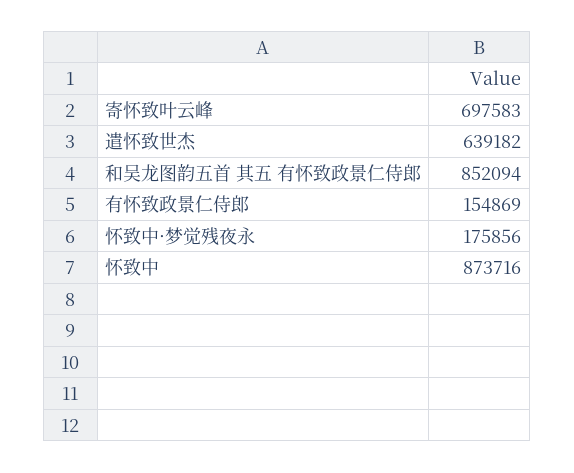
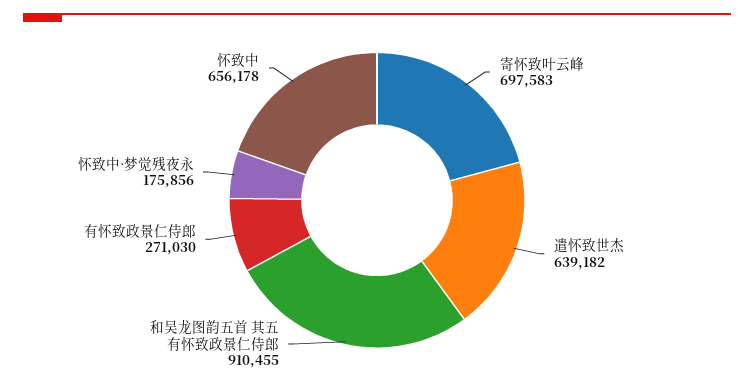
和吴龙图韵五首 其五 有怀致政景仁侍郎: 852094 -> 910455
有怀致政景仁侍郎: 154869 -> 271030
怀致中: 873716 -> 656178

